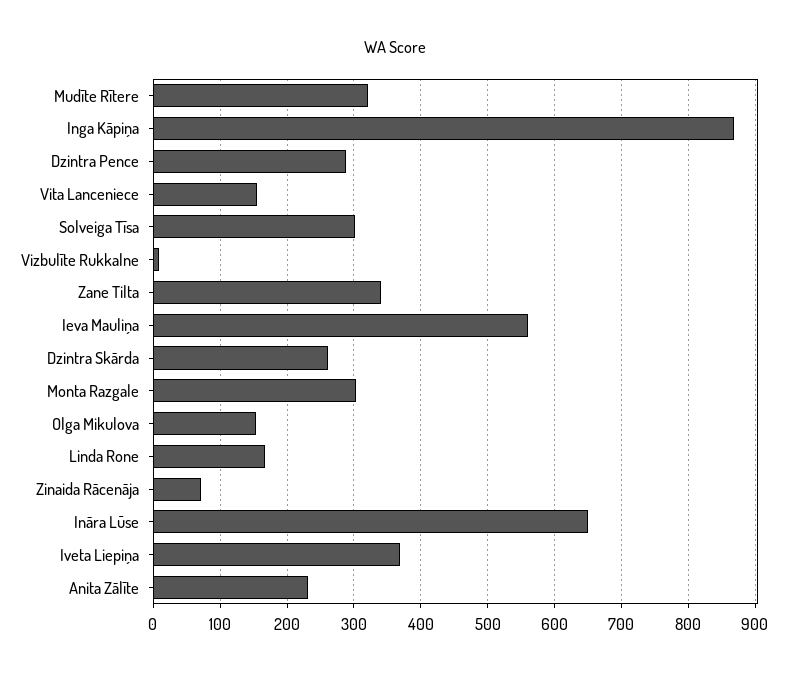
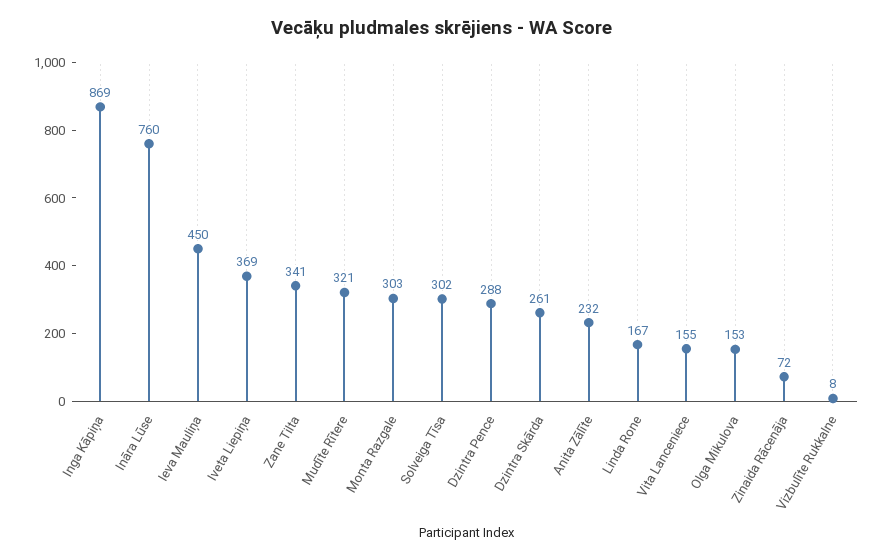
Ieva Mauliņa: 560 -> 450
Ināra Lūse: 650 -> 760

